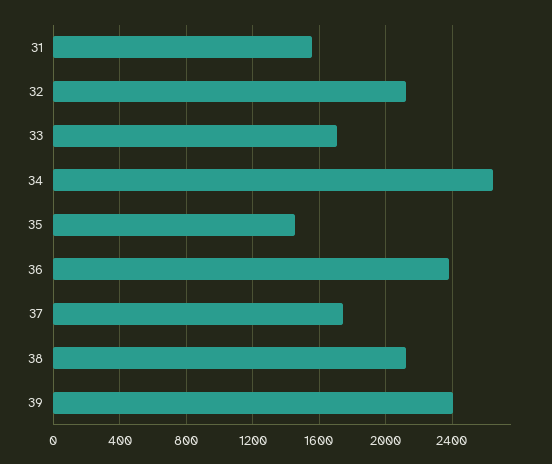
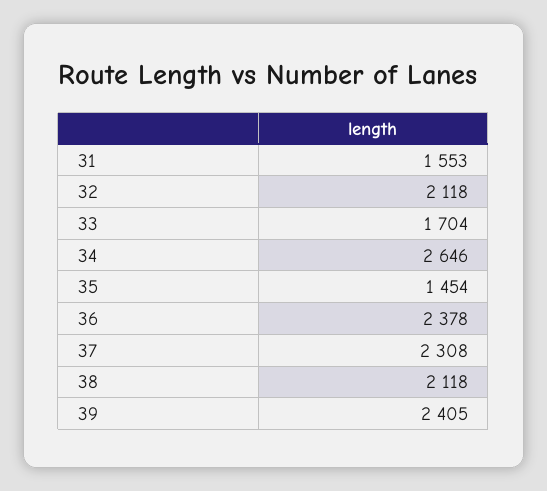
37: 1750 -> 2308

